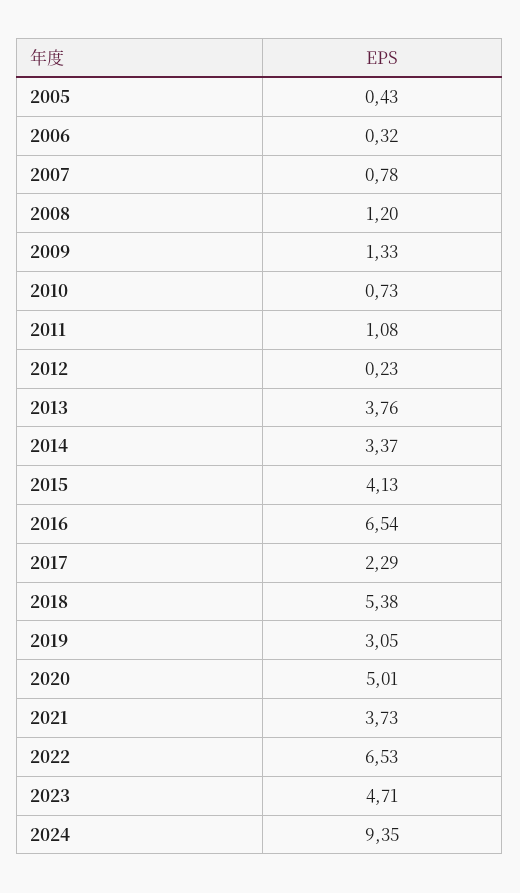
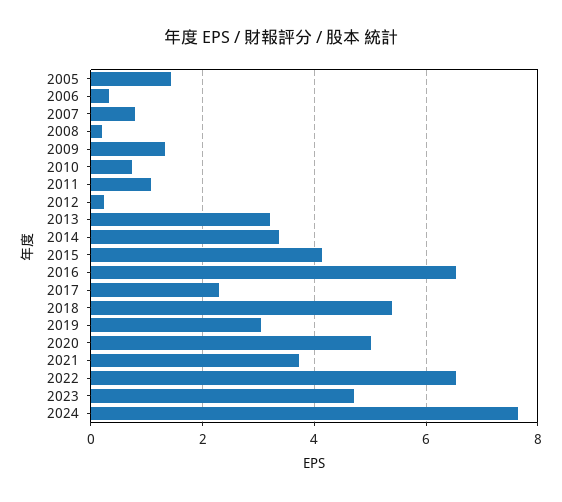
2005: 0.43 -> 1.4
2008: 1.2 -> 0.2
2013: 3.76 -> 3.2
2024: 9.35 -> 7.6

